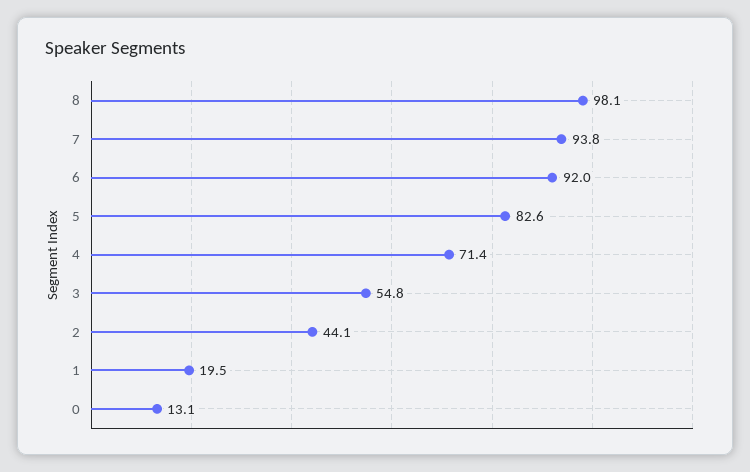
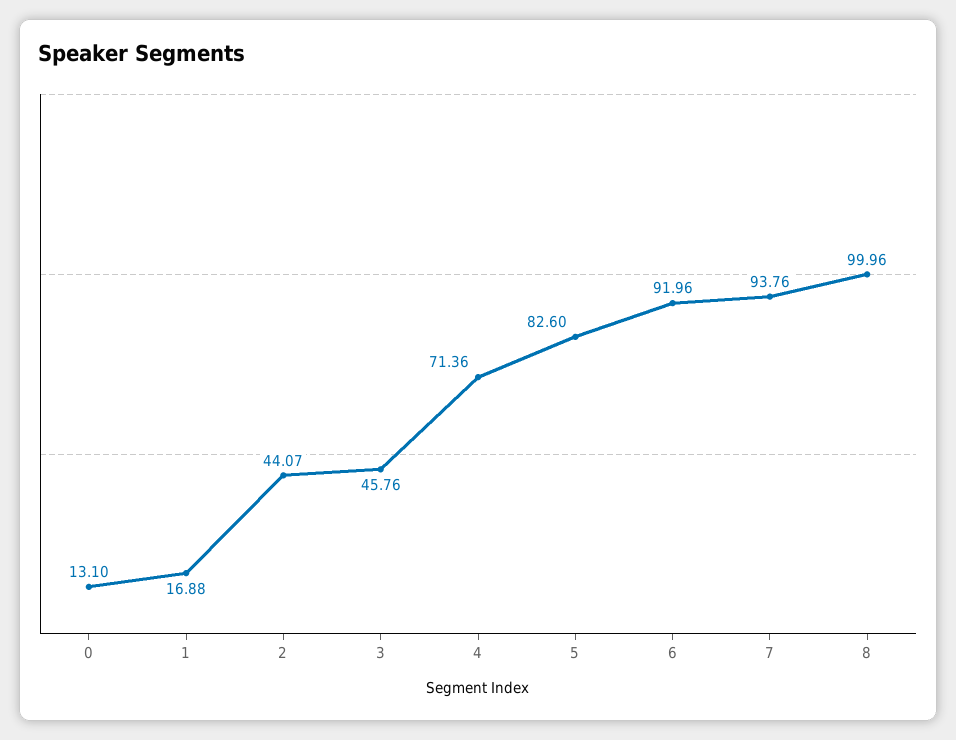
8: 98.1 -> 99.96
3: 54.8 -> 45.76
1: 19.5 -> 16.88

